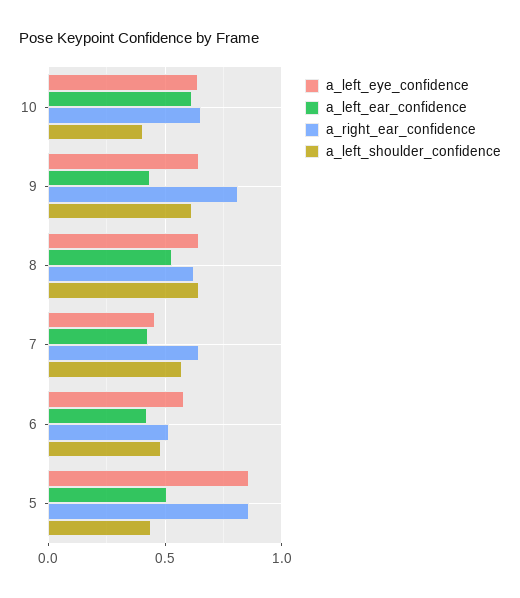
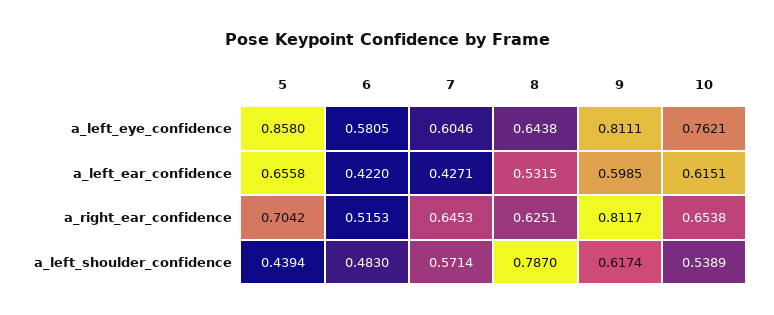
a_left_eye_confidence, 10: 0.65 -> 0.7621
a_left_shoulder_confidence, 10: 0.4 -> 0.5389
a_left_eye_confidence, 9: 0.65 -> 0.8111
a_left_ear_confidence, 9: 0.45 -> 0.5985
a_left_shoulder_confidence, 8: 0.65 -> 0.787
a_left_eye_confidence, 7: 0.45 -> 0.6046
a_left_ear_confidence, 5: 0.5 -> 0.6558
a_right_ear_confidence, 5: 0.85 -> 0.7042

